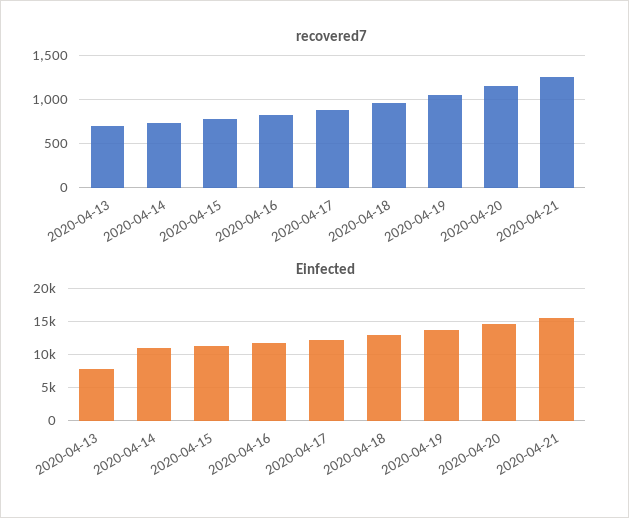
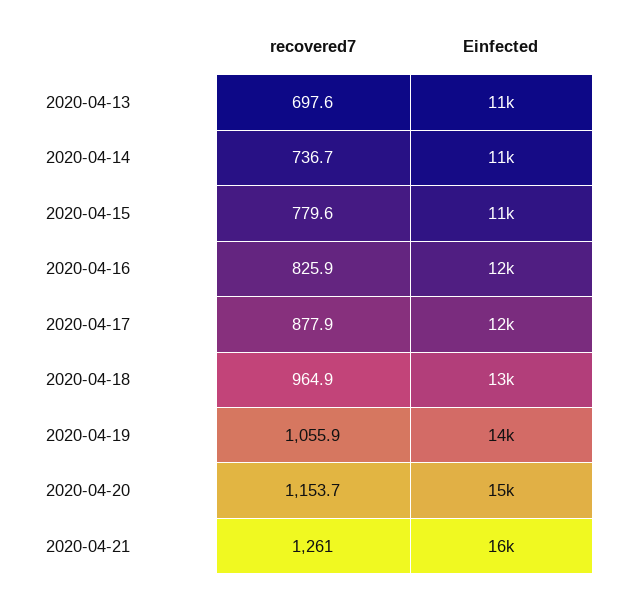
Einfected, 2020-04-13: 8000 -> 11000

